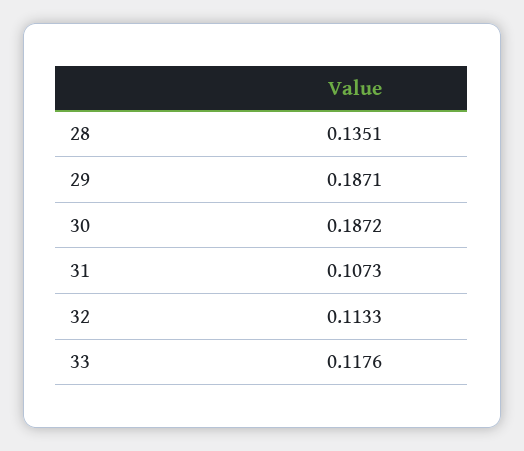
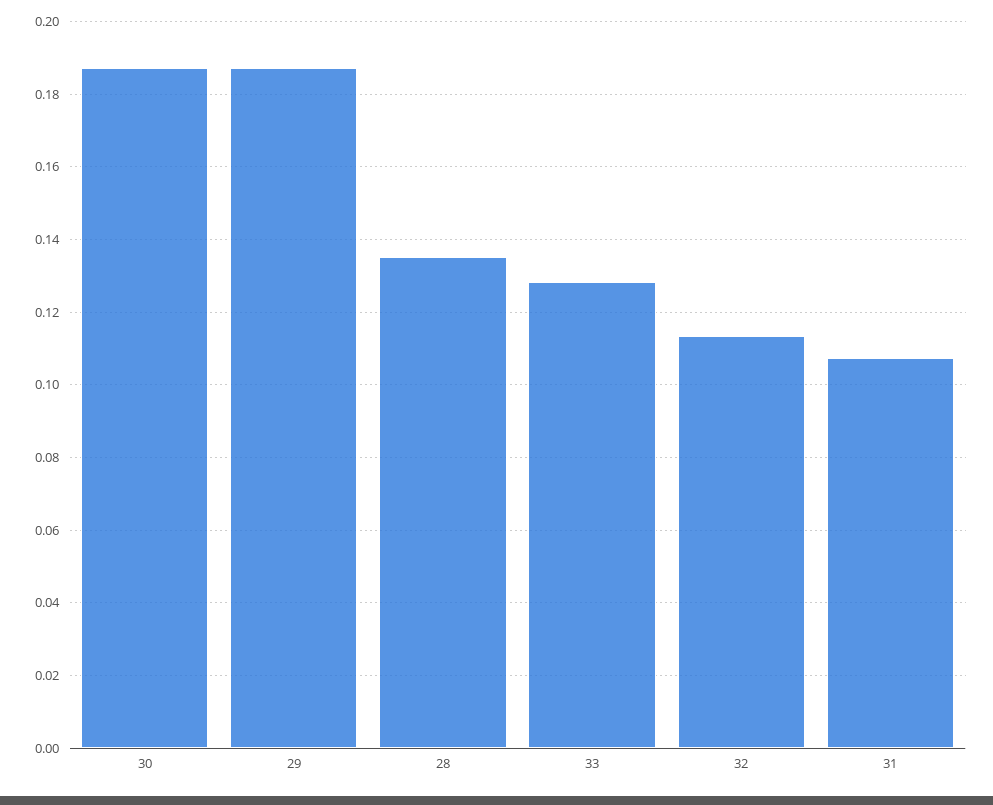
33: 0.1176 -> 0.128

